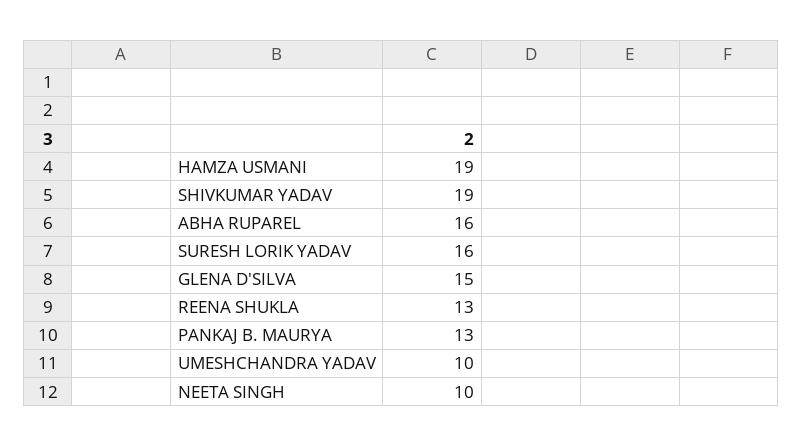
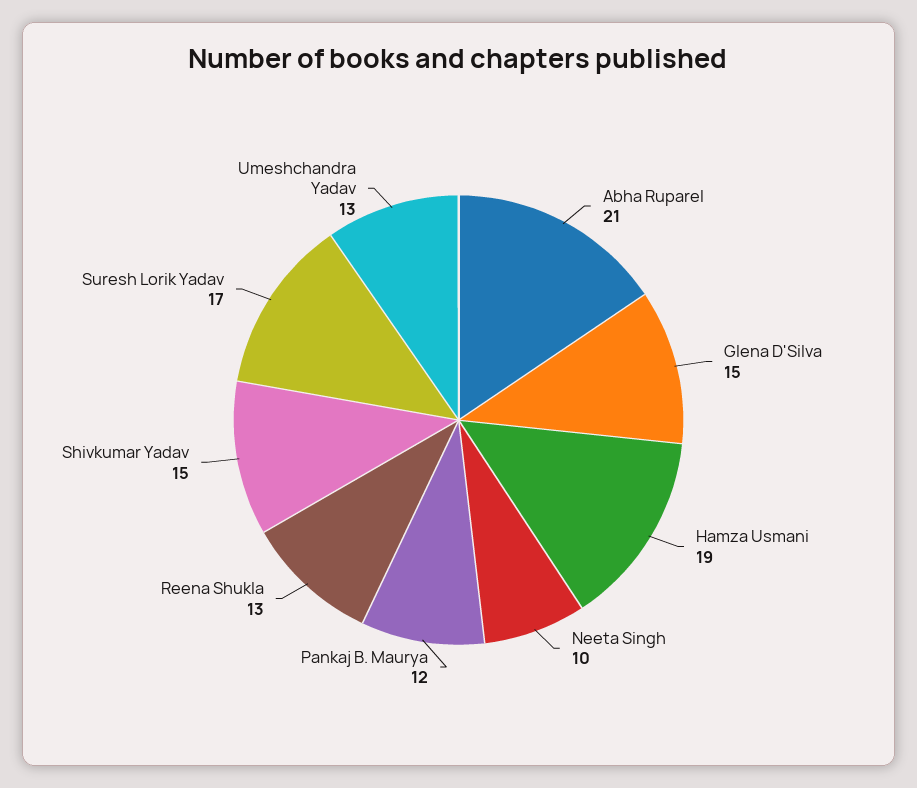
SHIVKUMAR YADAV: 19 -> 15
ABHA RUPAREL: 16 -> 21
SURESH LORIK YADAV: 16 -> 17
PANKAJ B. MAURYA: 13 -> 12
UMESHCHANDRA YADAV: 10 -> 13

